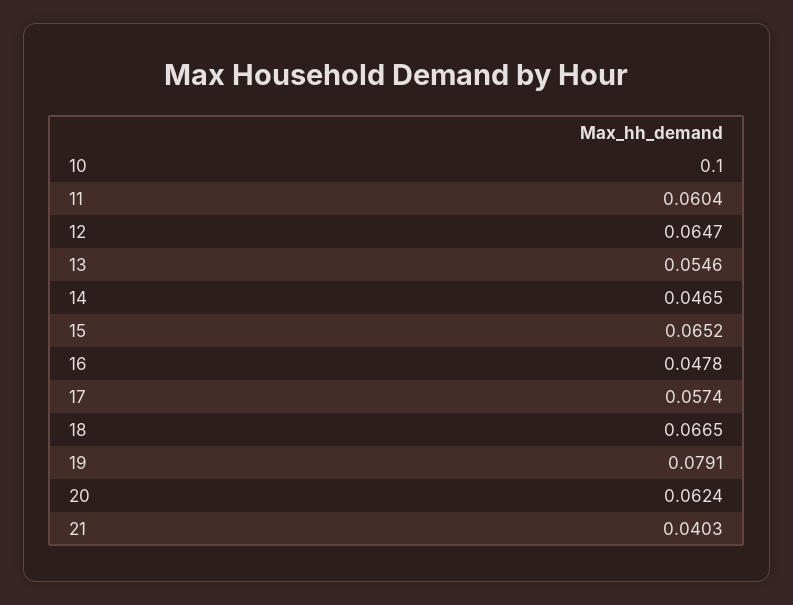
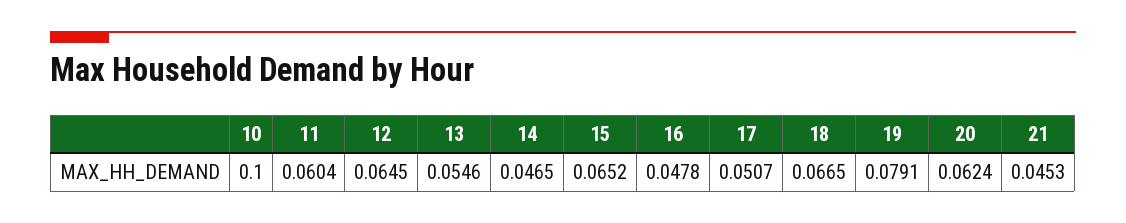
12: 0.0647 -> 0.0645
17: 0.0574 -> 0.0507
21: 0.0403 -> 0.0453

